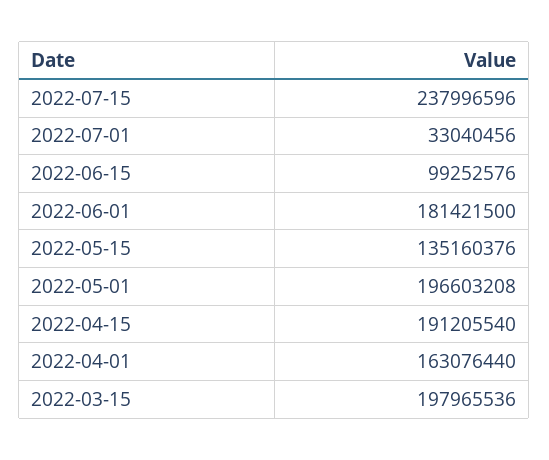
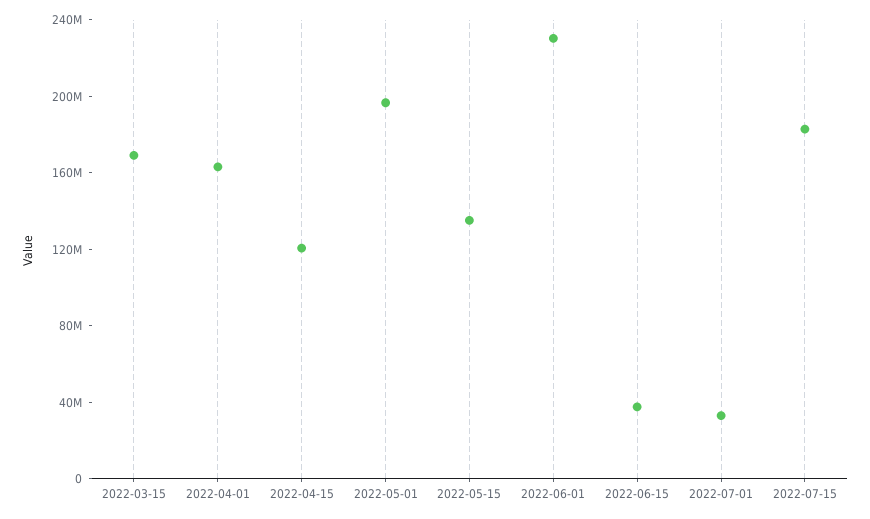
2022-07-15: 237996596 -> 180000000
2022-06-15: 99252576 -> 40000000
2022-06-01: 181421500 -> 230000000
2022-04-15: 191205540 -> 120000000
2022-03-15: 197965536 -> 170000000

